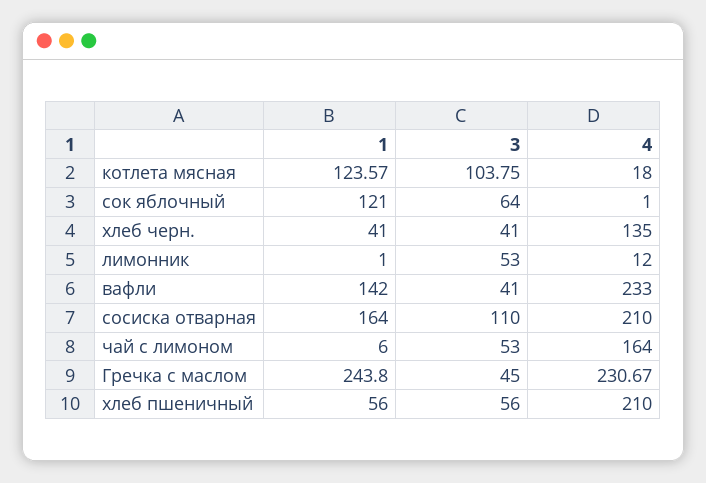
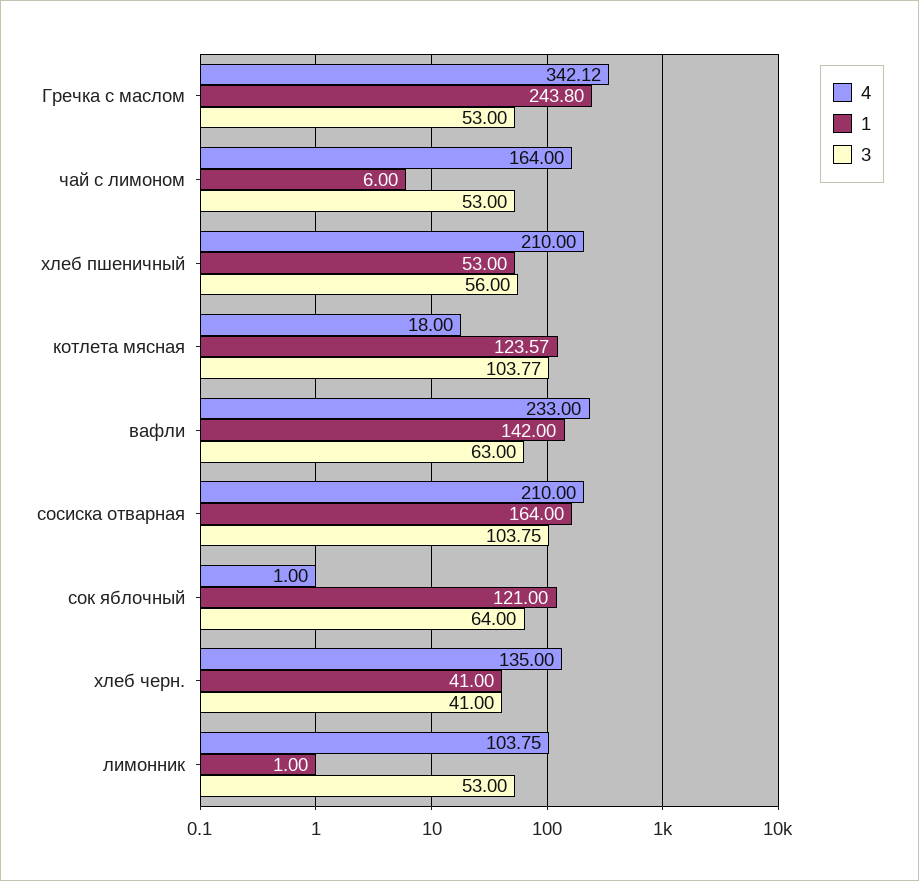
3, котлета мясная: 103.75 -> 103.77
4, лимонник: 12 -> 103.75
3, вафли: 41 -> 63
3, сосиска отварная: 110 -> 103.75
3, Гречка с маслом: 45 -> 53
4, Гречка с маслом: 230.67 -> 342.12
1, хлеб пшеничный: 56 -> 53

